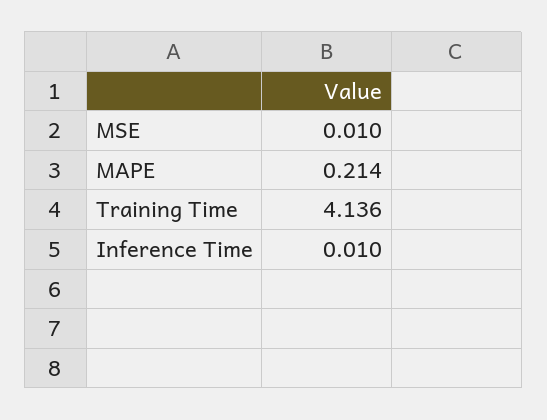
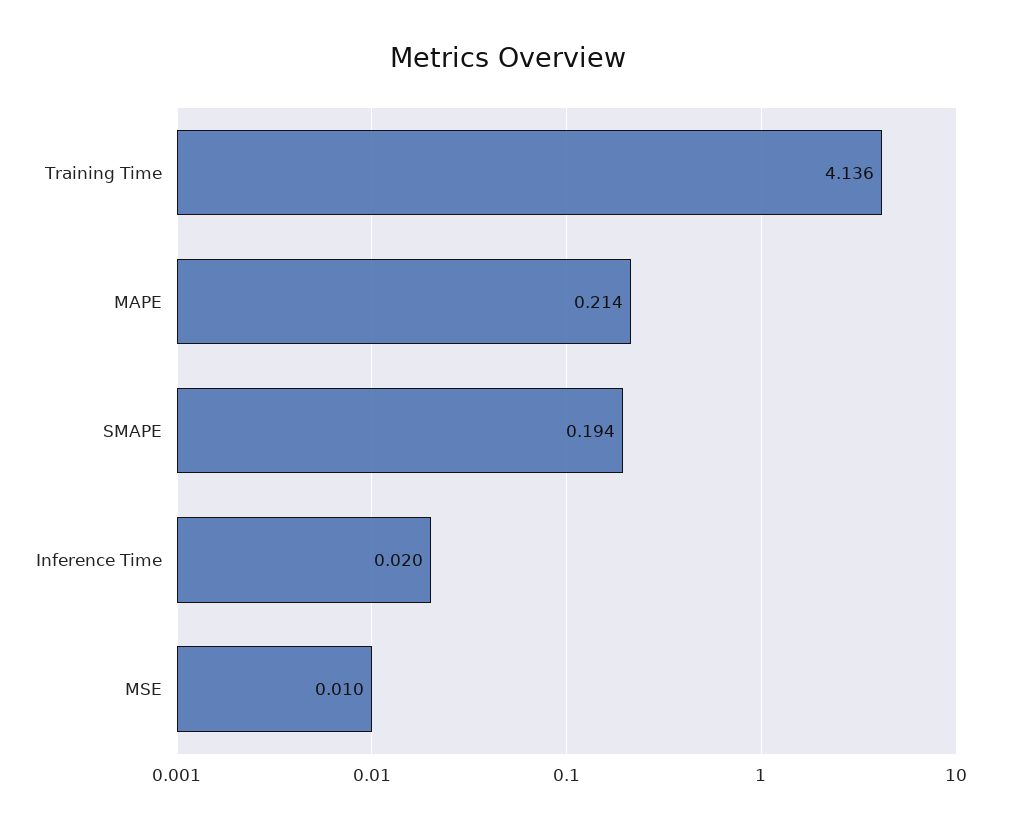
Inference Time: 0.01 -> 0.02
SMAPE: none -> 0.194

